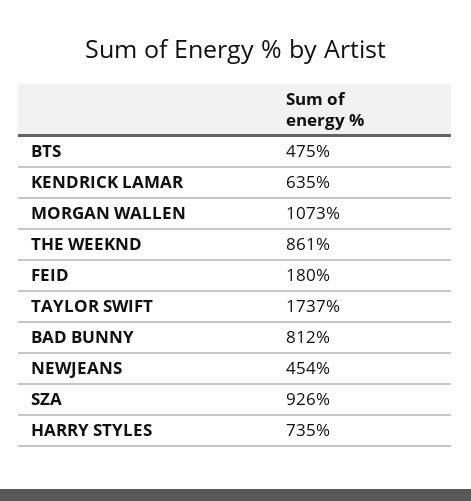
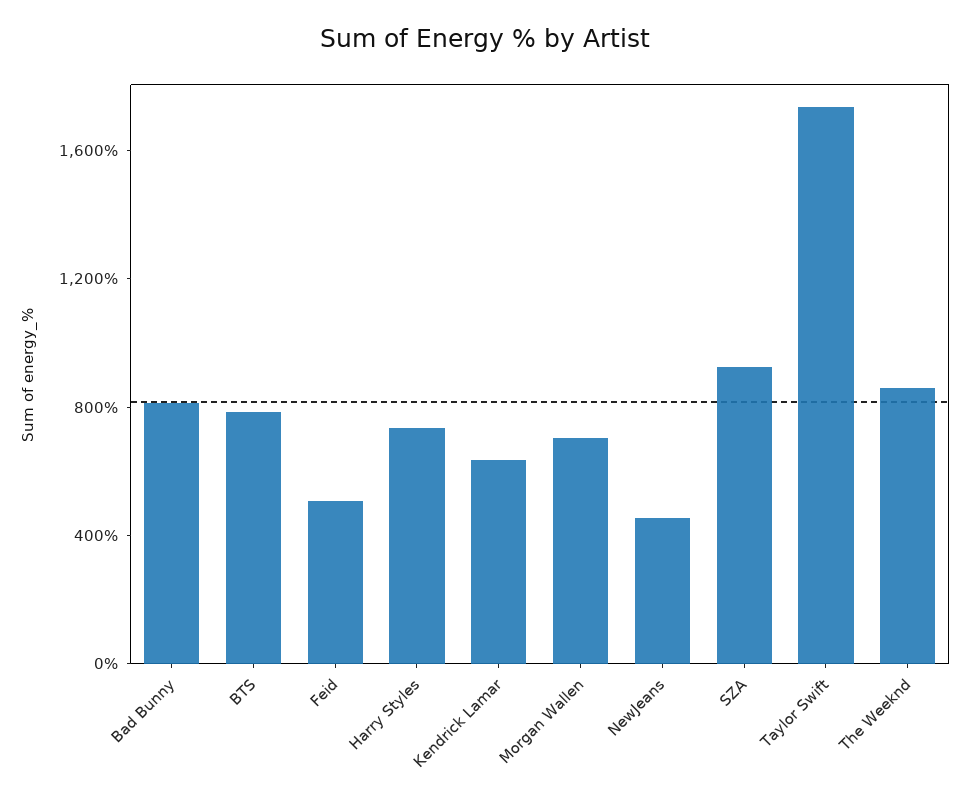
BTS: 475 -> 800
MORGAN WALLEN: 1073 -> 700
FEID: 180 -> 500

